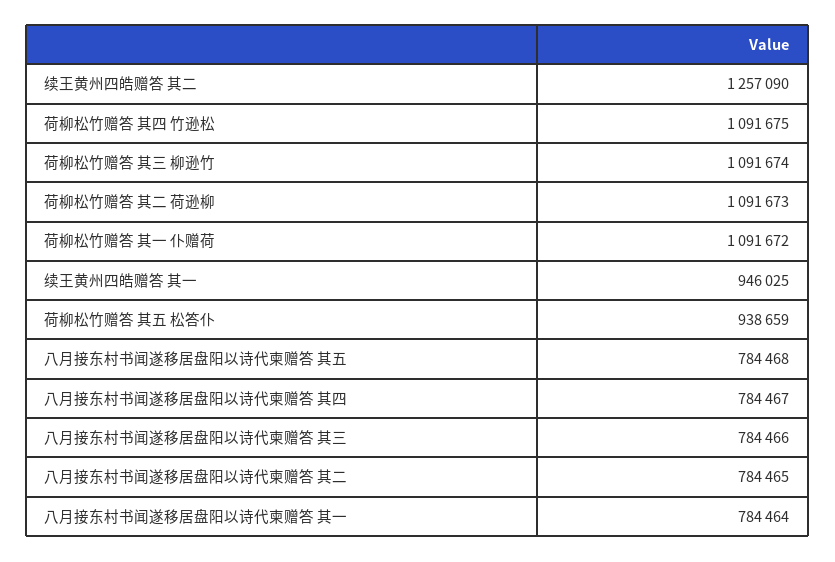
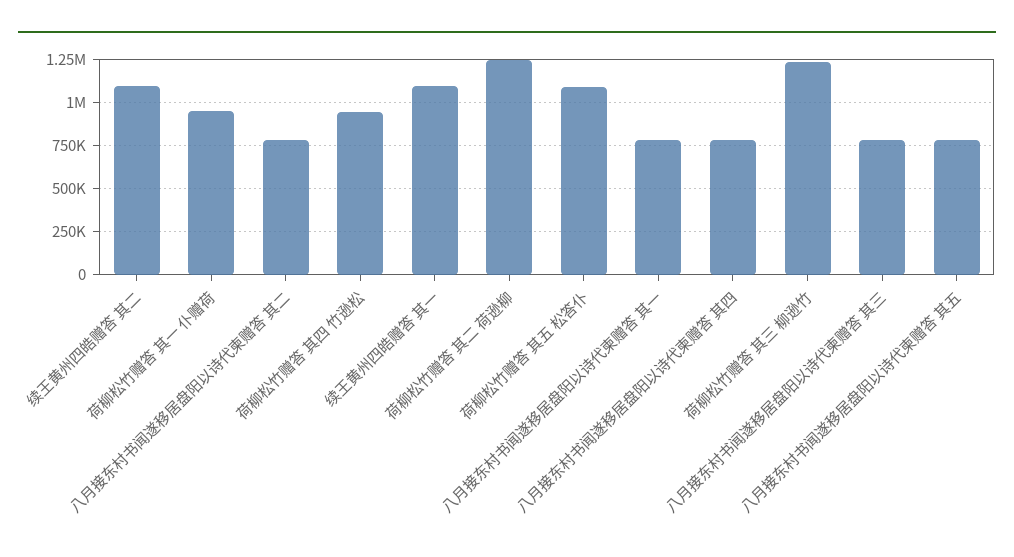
续王黄州四皓赠答 其二: 1257090 -> 1100000
荷柳松竹赠答 其四 竹逊松: 1091675 -> 950000
荷柳松竹赠答 其三 柳逊竹: 1091674 -> 1250000
荷柳松竹赠答 其二 荷逊柳: 1091673 -> 1250000
荷柳松竹赠答 其一 仆赠荷: 1091672 -> 950000
续王黄州四皓赠答 其一: 946025 -> 1100000
荷柳松竹赠答 其五 松答仆: 938659 -> 1100000

